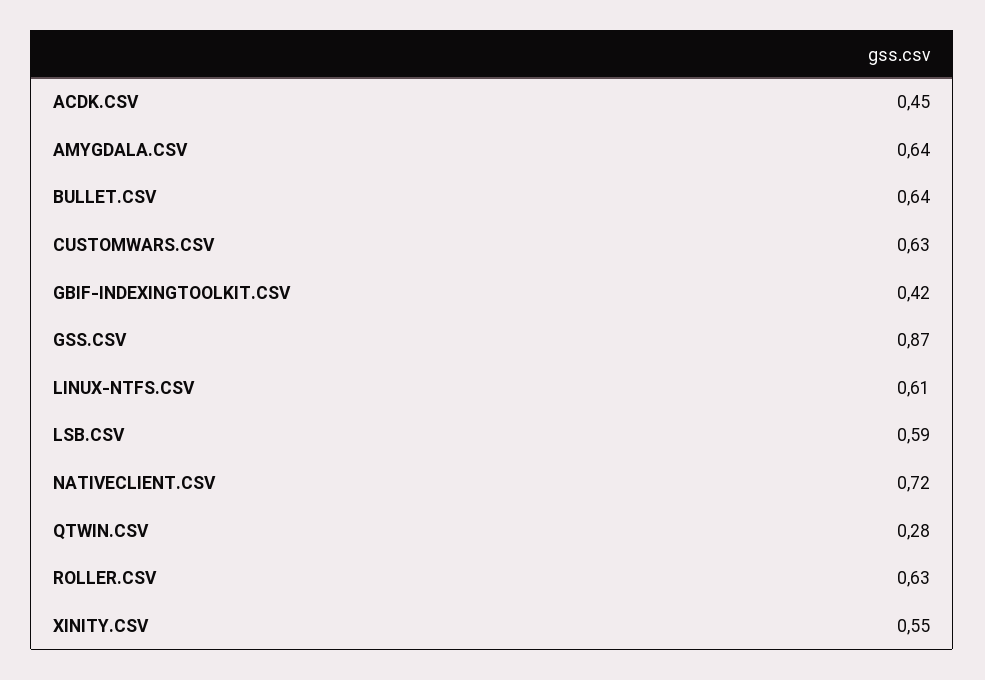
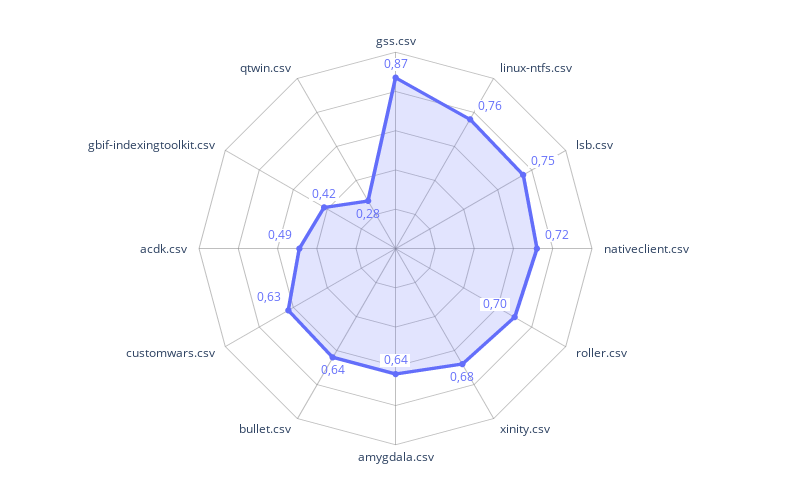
ACDK.CSV: 0.45 -> 0.49
LINUX-NTFS.CSV: 0.61 -> 0.76
LSB.CSV: 0.59 -> 0.75
ROLLER.CSV: 0.63 -> 0.7
XINITY.CSV: 0.55 -> 0.68

